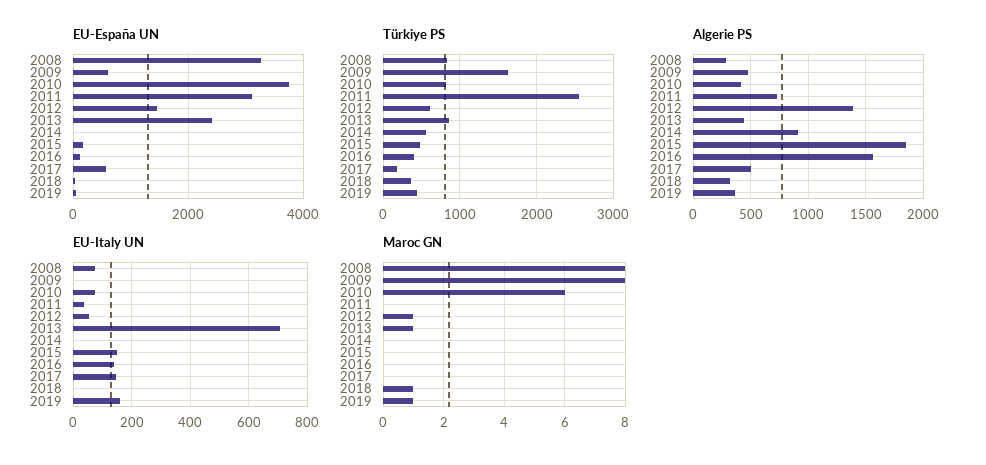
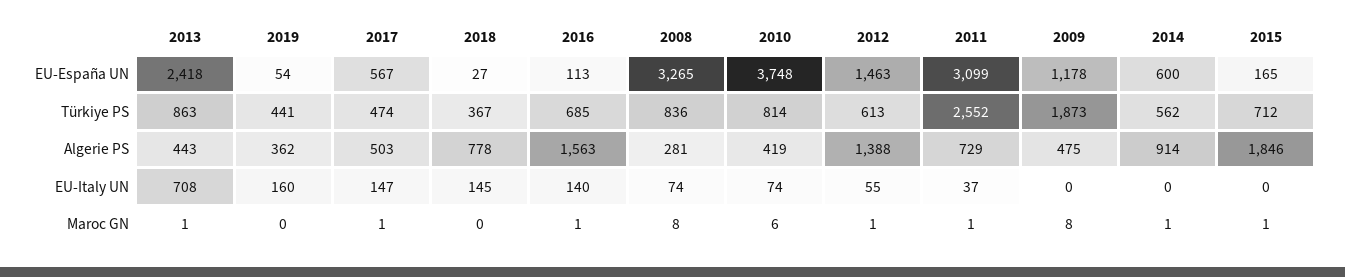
EU-España UN, 2009: 600 -> 1178
EU-España UN, 2014: 0 -> 600
Türkiye PS, 2009: 1600 -> 1873
Türkiye PS, 2015: 500 -> 712
Türkiye PS, 2016: 400 -> 685
Türkiye PS, 2017: 200 -> 474
Algerie PS, 2018: 300 -> 778
EU-Italy UN, 2015: 150 -> 0
EU-Italy UN, 2018: 0 -> 145
Maroc GN, 2011: 0 -> 1
Maroc GN, 2014: 0 -> 1
Maroc GN, 2015: 0 -> 1
Maroc GN, 2016: 0 -> 1
Maroc GN, 2017: 0 -> 1
Maroc GN, 2018: 1 -> 0
Maroc GN, 2019: 1 -> 0

